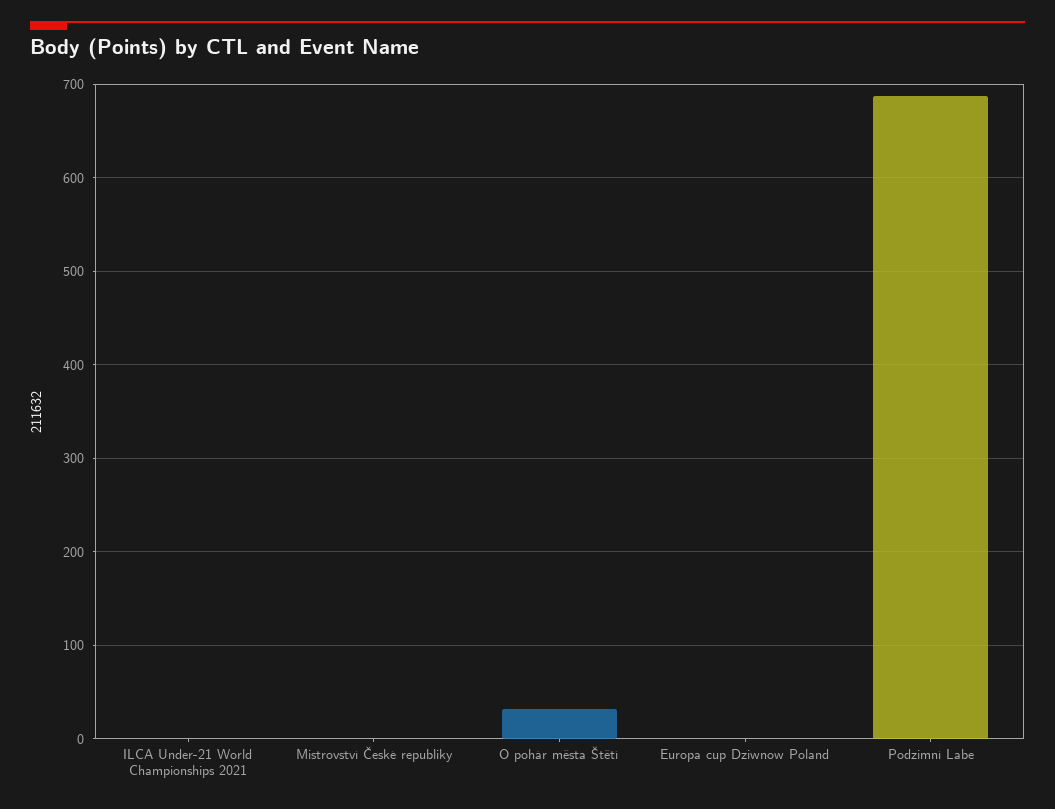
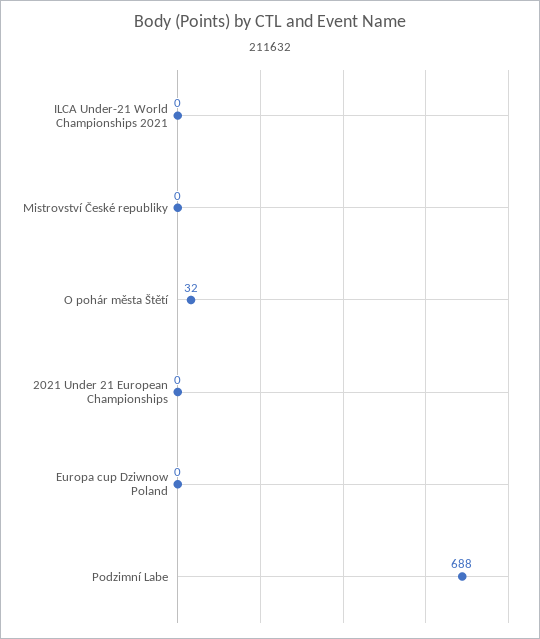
2021 Under 21 European Championships: none -> 0

